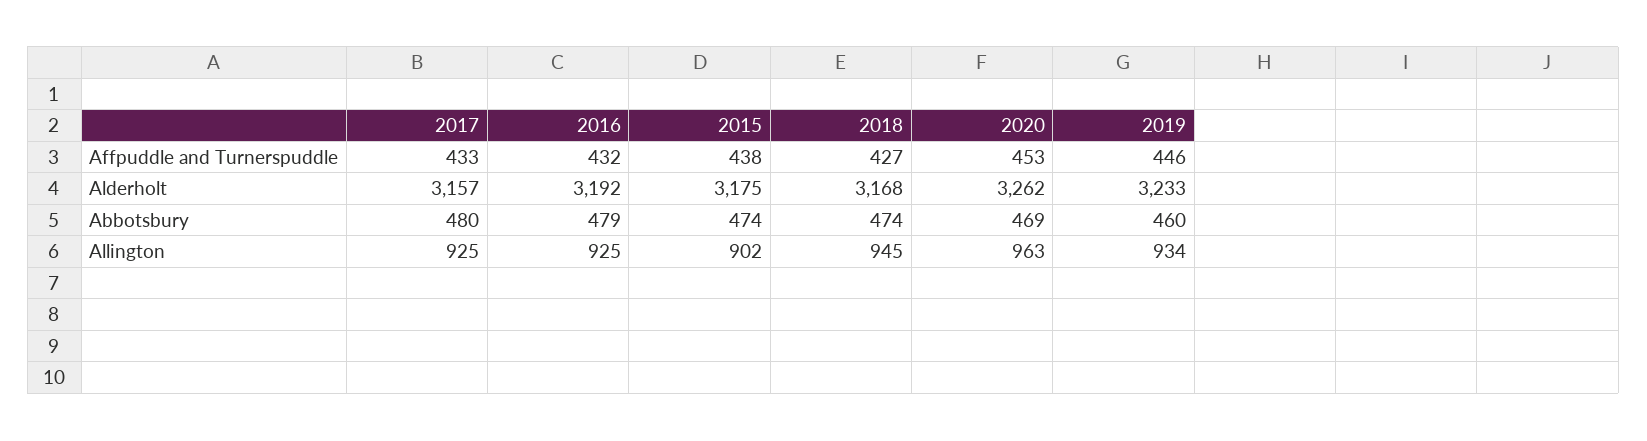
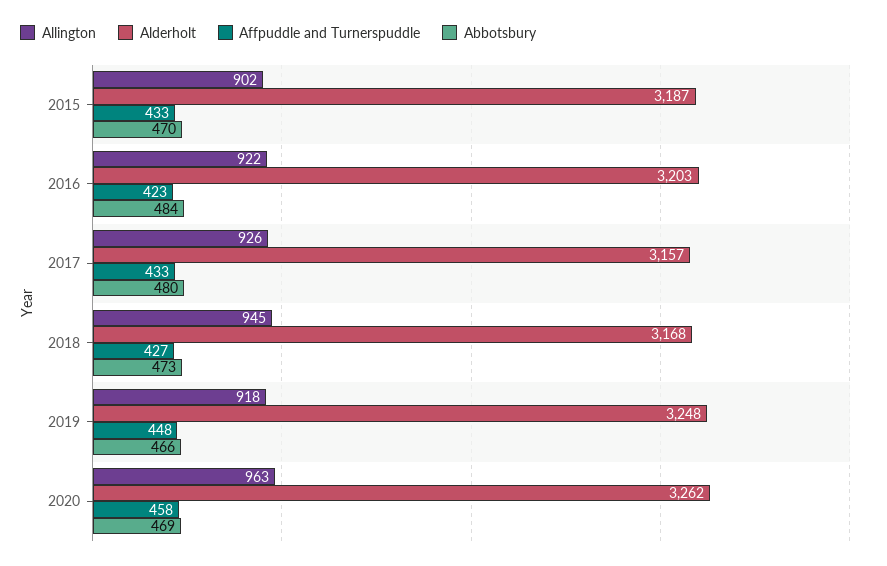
Affpuddle and Turnerspuddle, 2016: 432 -> 423
Affpuddle and Turnerspuddle, 2015: 438 -> 433
Affpuddle and Turnerspuddle, 2020: 453 -> 458
Affpuddle and Turnerspuddle, 2019: 446 -> 448
Alderholt, 2016: 3192 -> 3203
Alderholt, 2015: 3175 -> 3187
Alderholt, 2019: 3233 -> 3248
Abbotsbury, 2016: 479 -> 484
Abbotsbury, 2015: 474 -> 470
Abbotsbury, 2018: 474 -> 473
Abbotsbury, 2019: 460 -> 466
Allington, 2017: 925 -> 926
Allington, 2016: 925 -> 922
Allington, 2019: 934 -> 918

